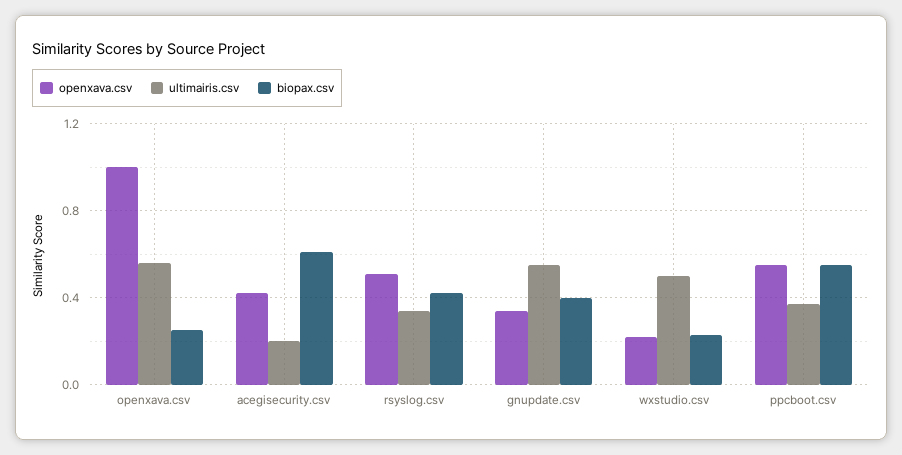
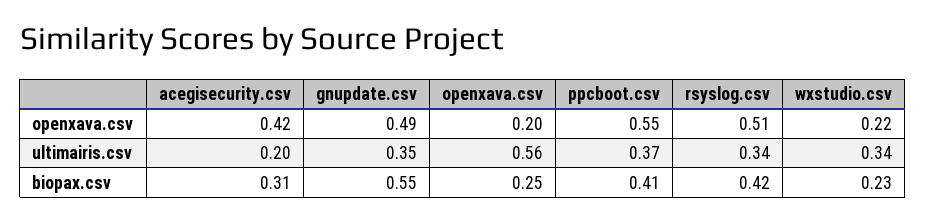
openxava.csv, openxava.csv: 1 -> 0.2
biopax.csv, acegisecurity.csv: 0.6 -> 0.31
openxava.csv, gnupdate.csv: 0.35 -> 0.49
ultimairis.csv, gnupdate.csv: 0.55 -> 0.35
biopax.csv, gnupdate.csv: 0.4 -> 0.55
ultimairis.csv, wxstudio.csv: 0.5 -> 0.34
biopax.csv, ppcboot.csv: 0.55 -> 0.41

